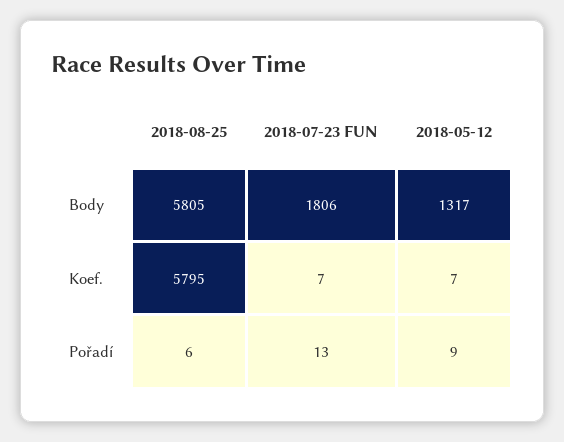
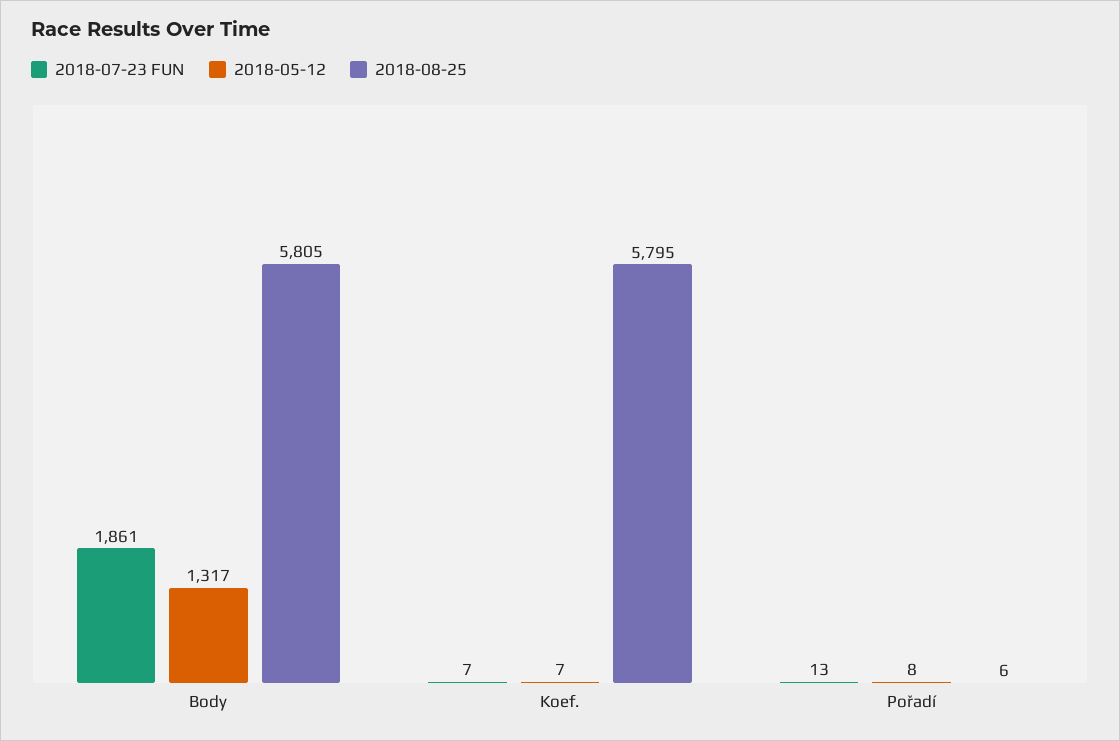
2018-07-23 FUN, Body: 1806 -> 1861
2018-05-12, Pořadí: 9 -> 8

